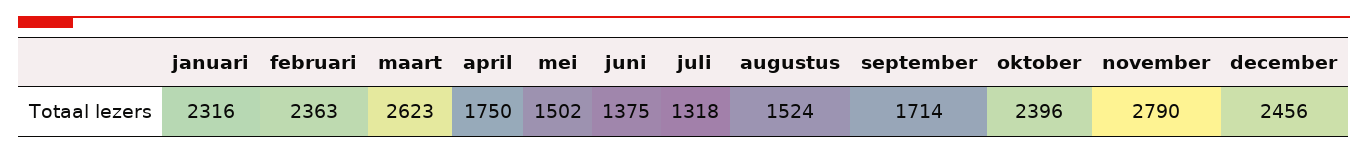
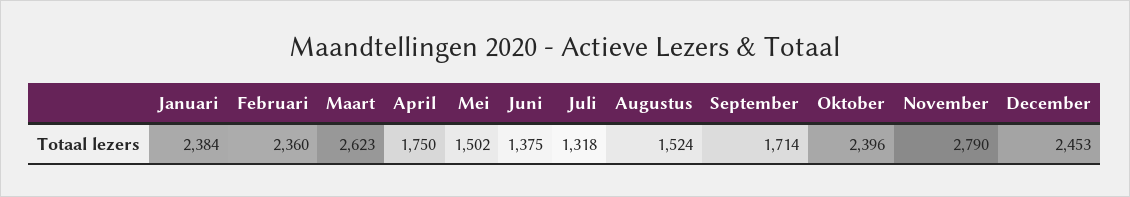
januari: 2316 -> 2384
februari: 2363 -> 2360
december: 2456 -> 2453

